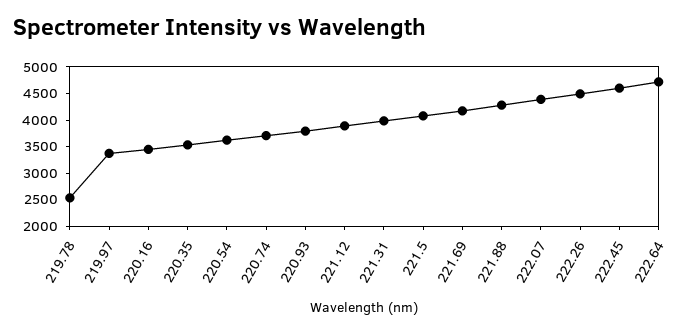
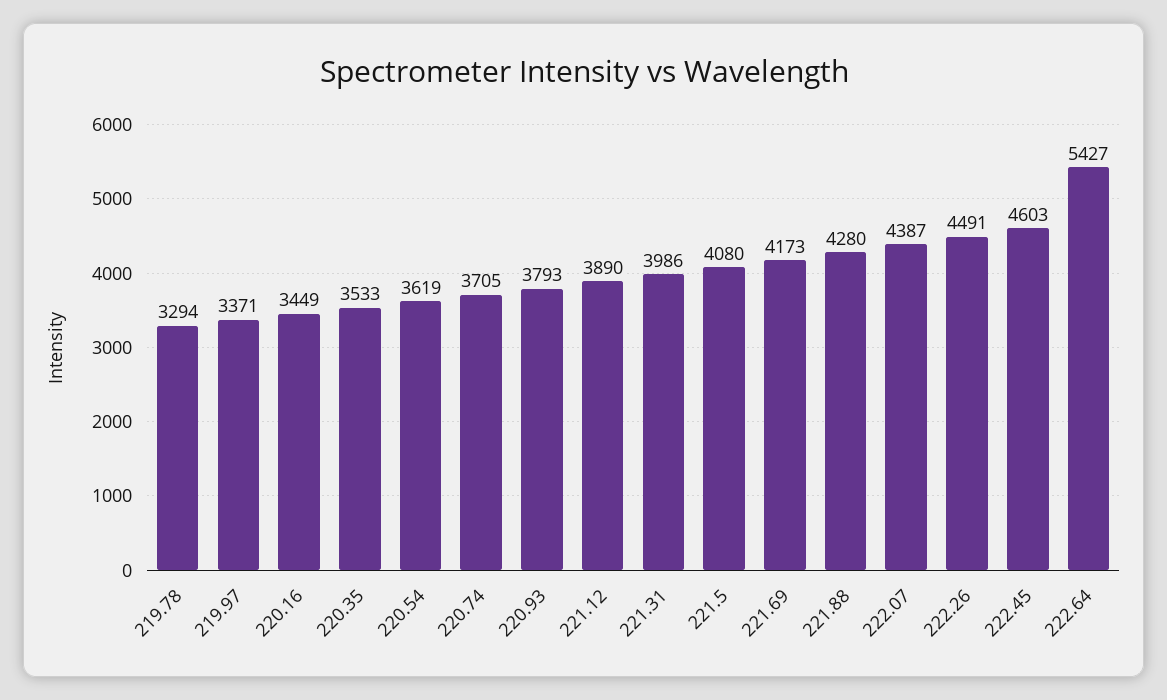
219.78: 2500 -> 3294
222.64: 4750 -> 5427

